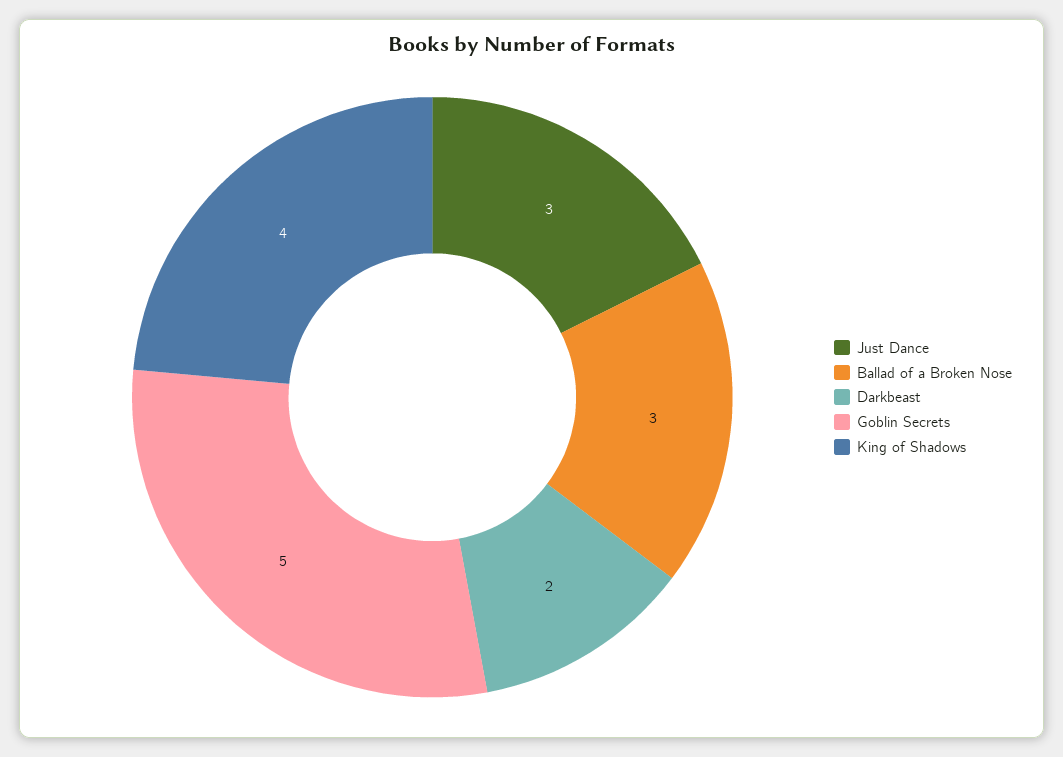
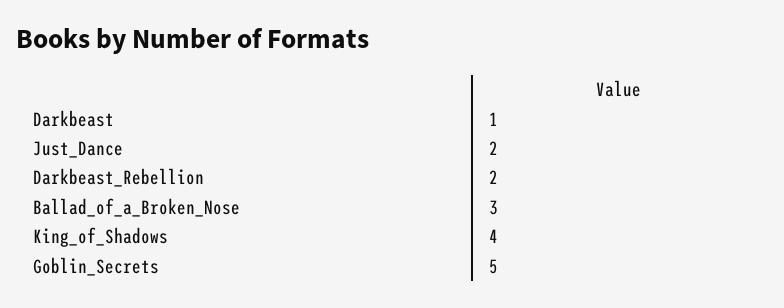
Just Dance: 3 -> 2
Darkbeast: 2 -> 1
Darkbeast_Rebellion: none -> 2

